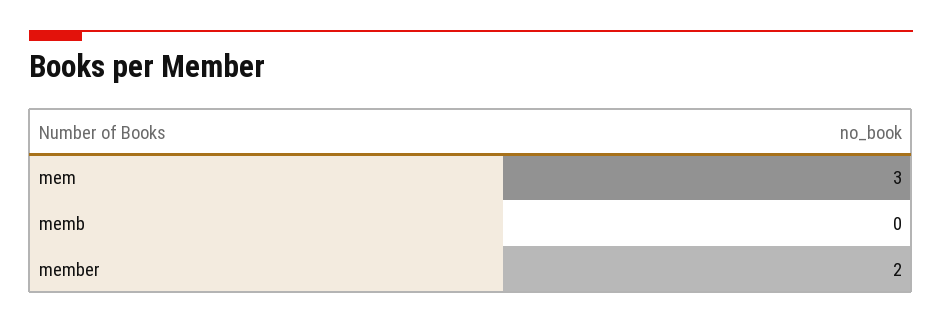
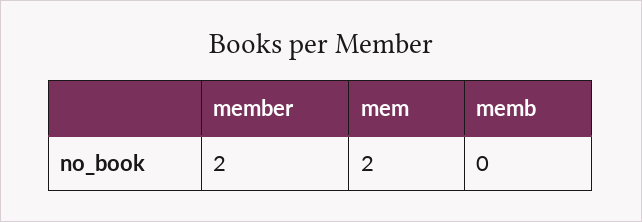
mem: 3 -> 2

